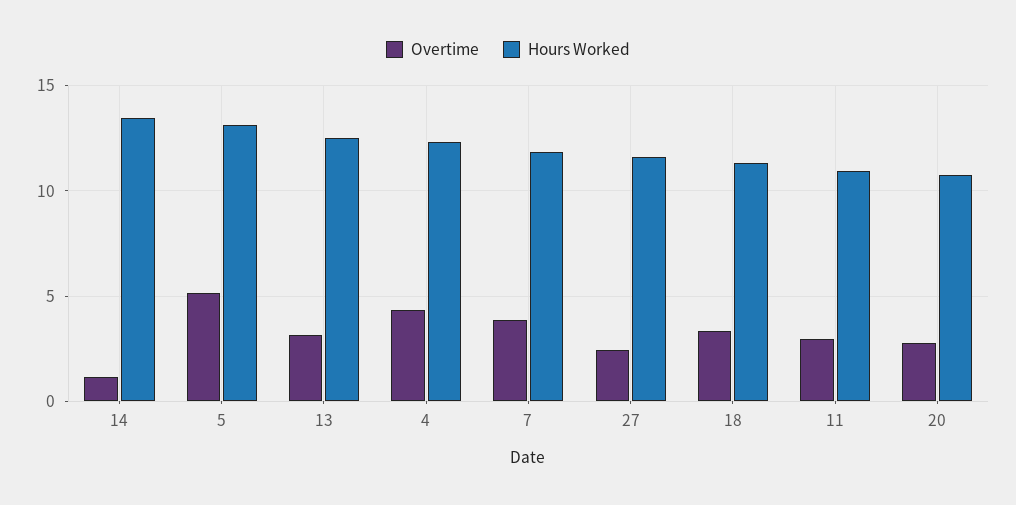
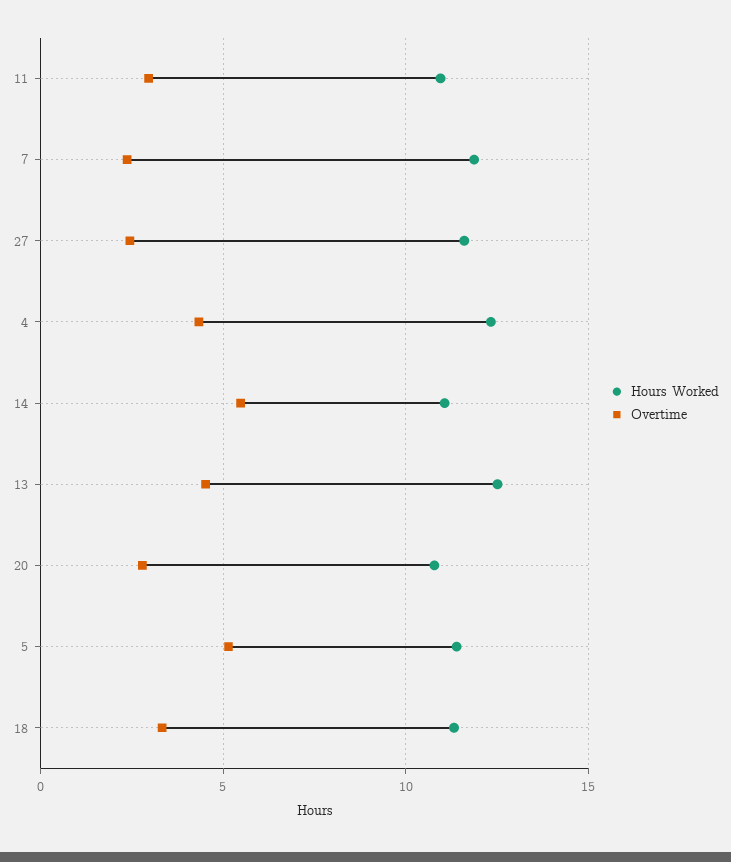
Overtime, 14: 1 -> 5.5
Hours Worked, 14: 13.5 -> 11
Hours Worked, 5: 13 -> 11.5
Overtime, 13: 3 -> 4.5
Overtime, 7: 4 -> 2.5

